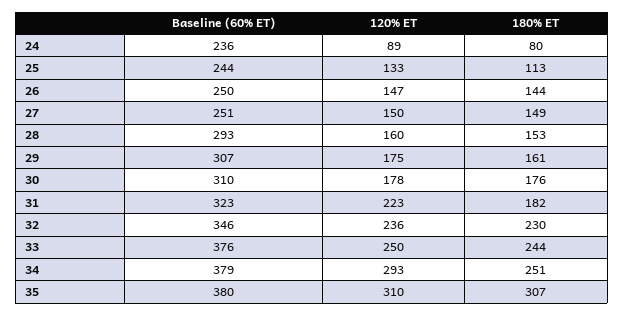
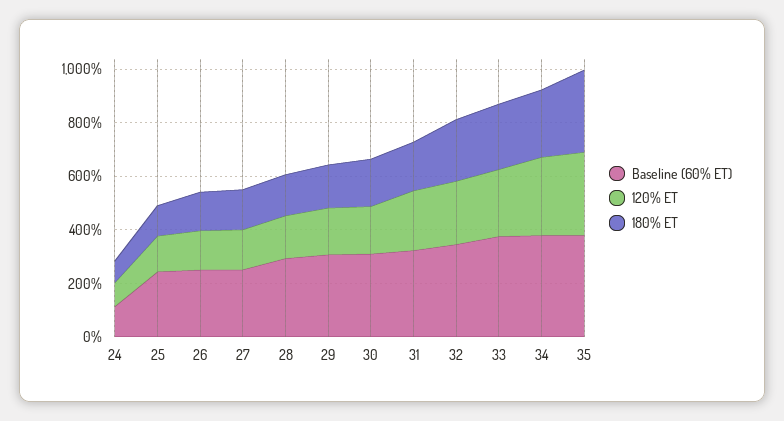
Baseline (60% ET), 24: 236 -> 100

